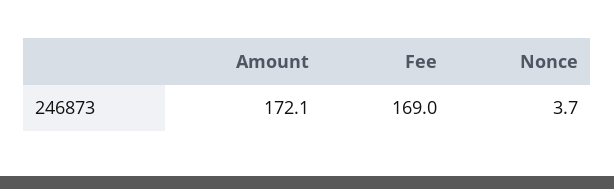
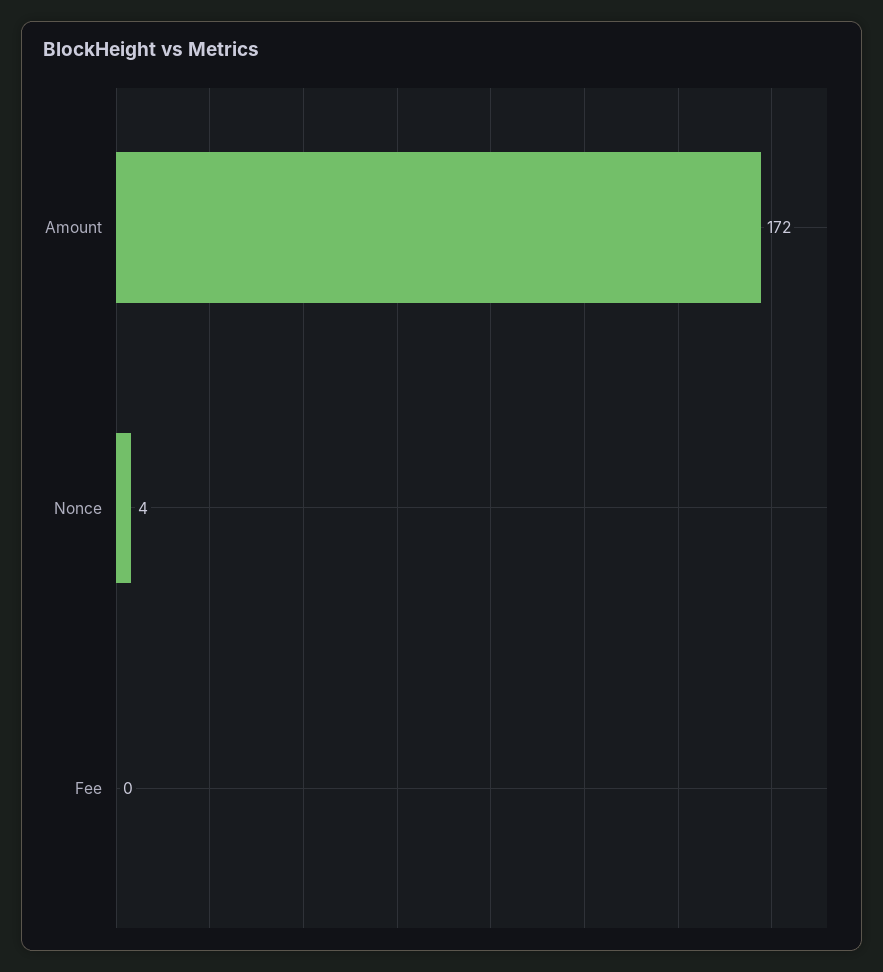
Fee: 169 -> 0

